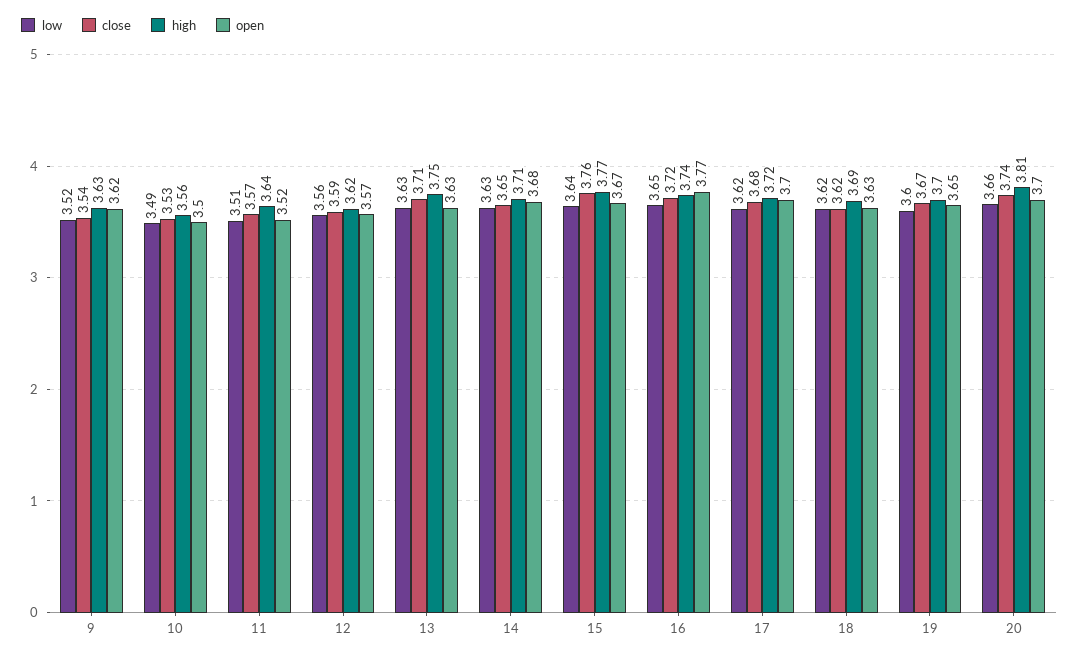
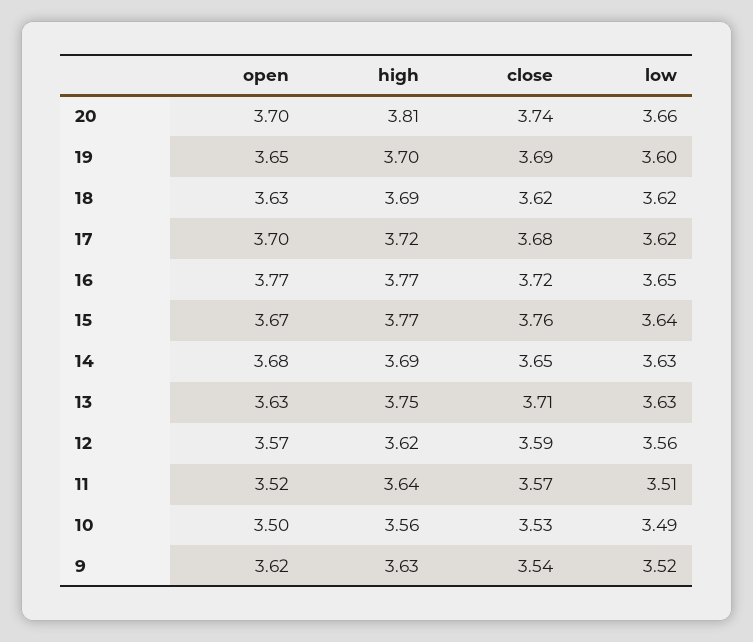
high, 14: 3.71 -> 3.69
high, 16: 3.74 -> 3.77
close, 19: 3.67 -> 3.69

